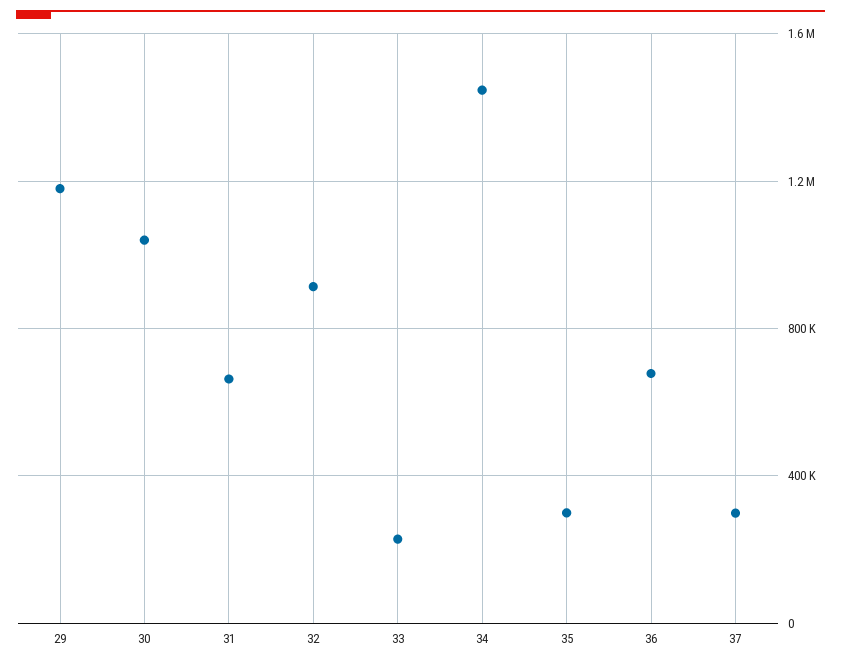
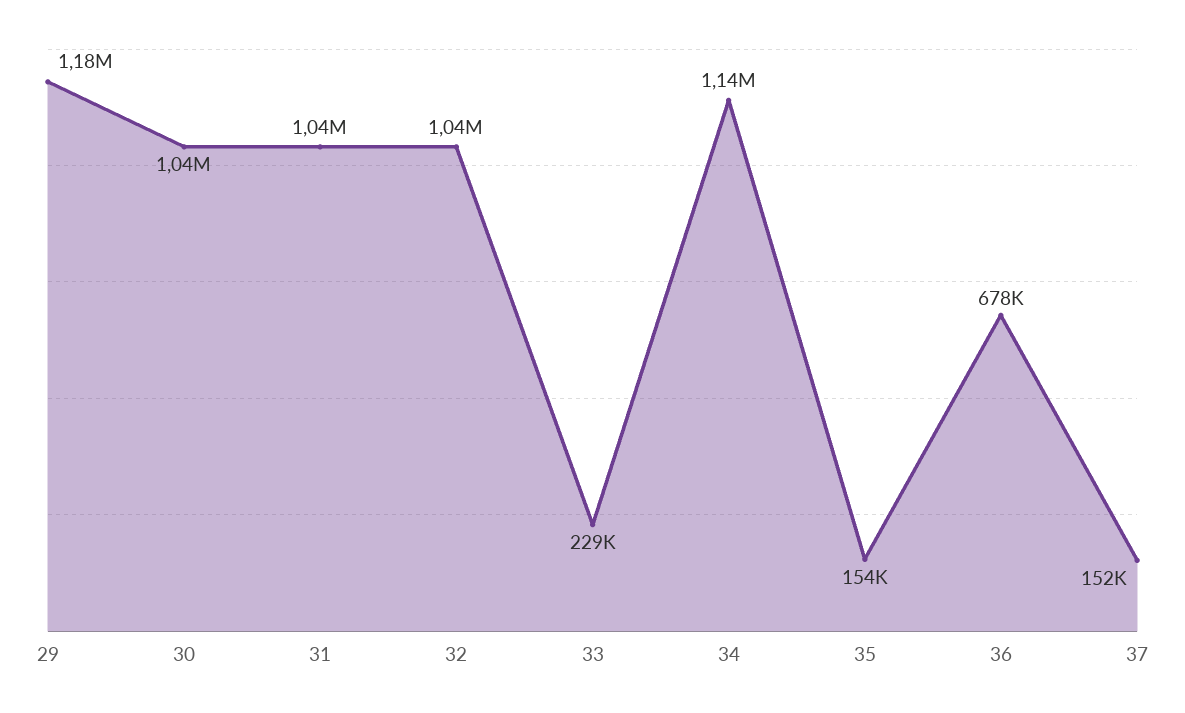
31: 650000 -> 1040000
32: 900000 -> 1040000
34: 1450000 -> 1140000
35: 300000 -> 154000
37: 300000 -> 152000

